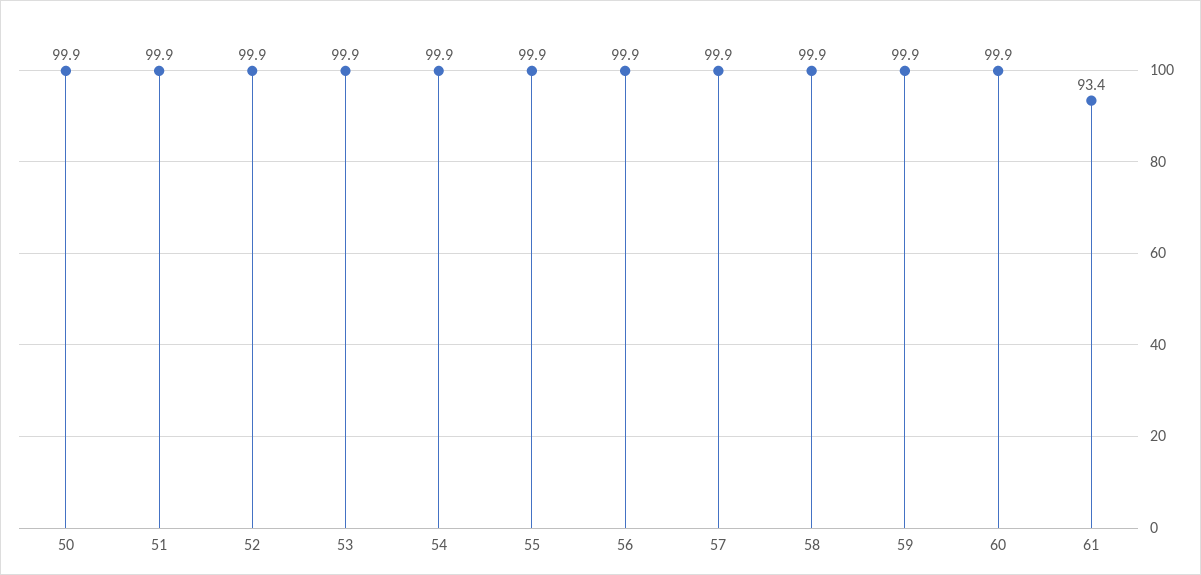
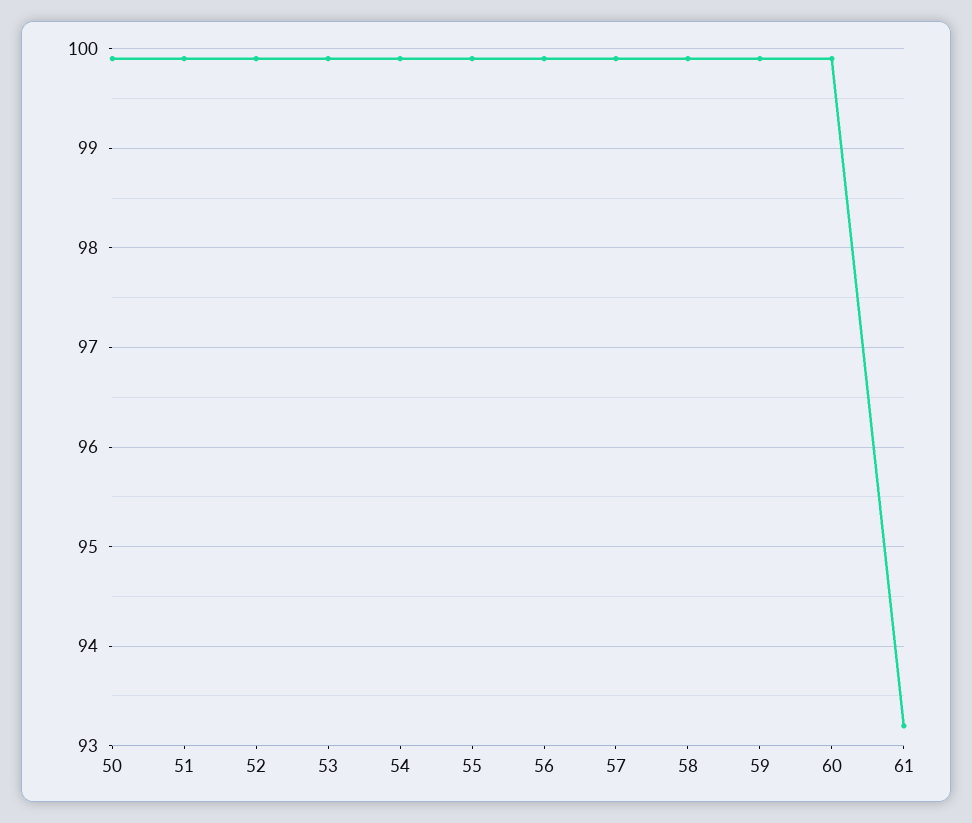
61: 93.4 -> 93.2

